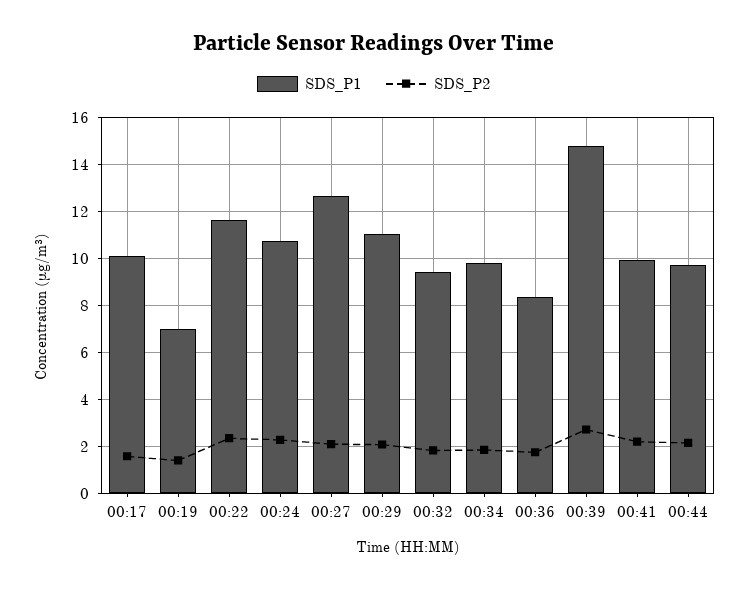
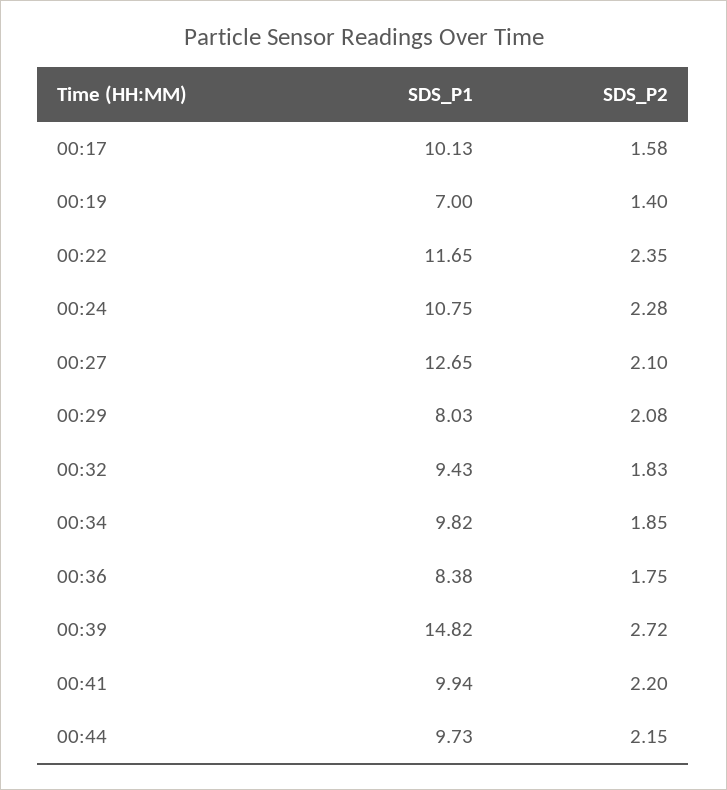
SDS_P1, 00:29: 11 -> 8.03

